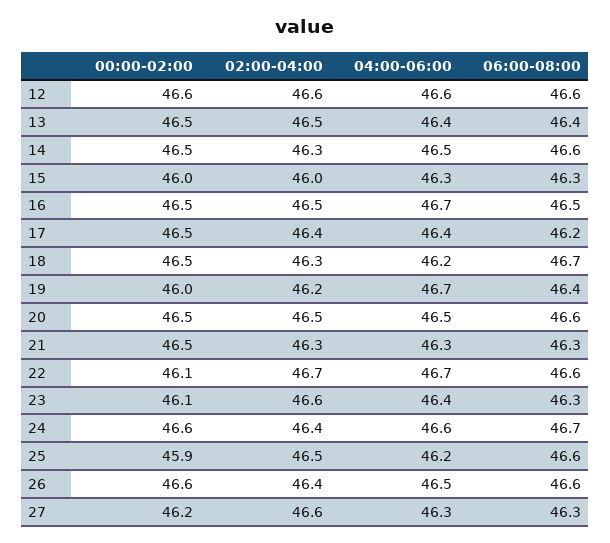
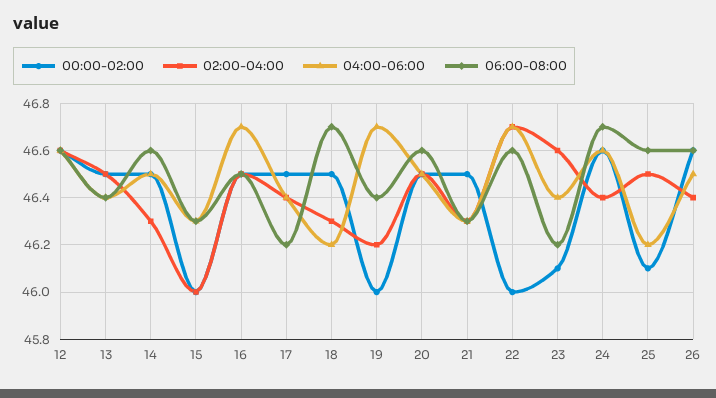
00:00-02:00, 22: 46.1 -> 46
06:00-08:00, 23: 46.3 -> 46.2
00:00-02:00, 25: 45.9 -> 46.1
00:00-02:00, 27: 46.2 -> none
02:00-04:00, 27: 46.6 -> none
04:00-06:00, 27: 46.3 -> none
06:00-08:00, 27: 46.3 -> none

